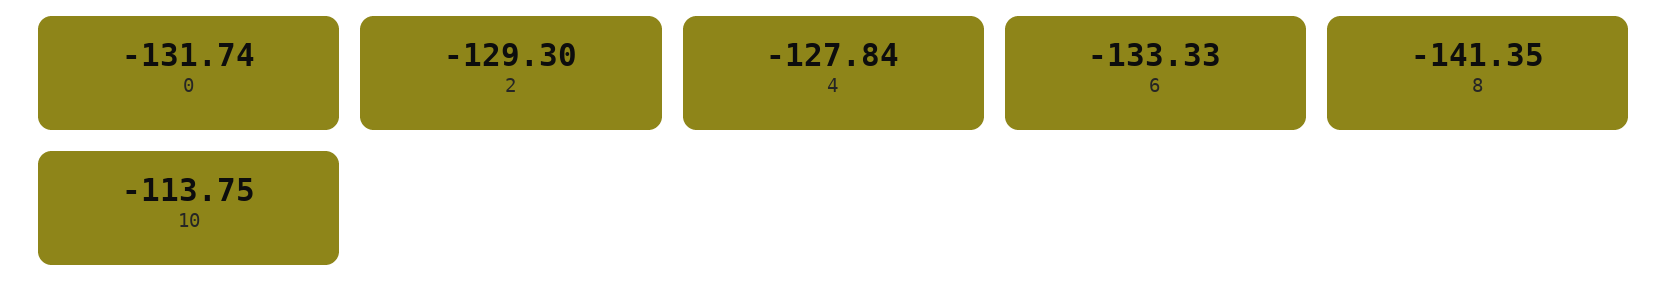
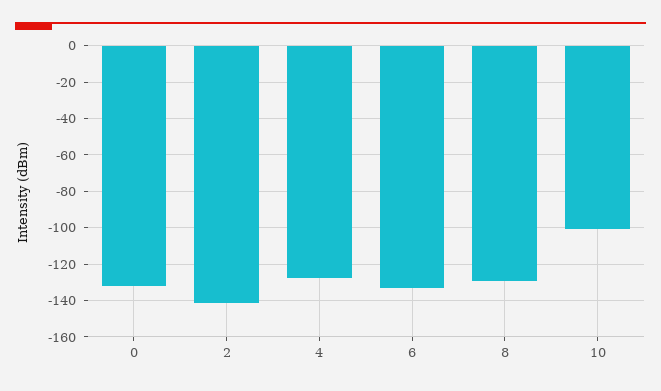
2: -129.3 -> -140
8: -141.35 -> -130
10: -113.75 -> -100

